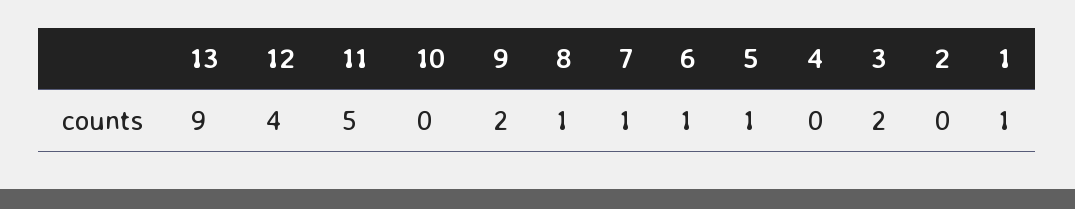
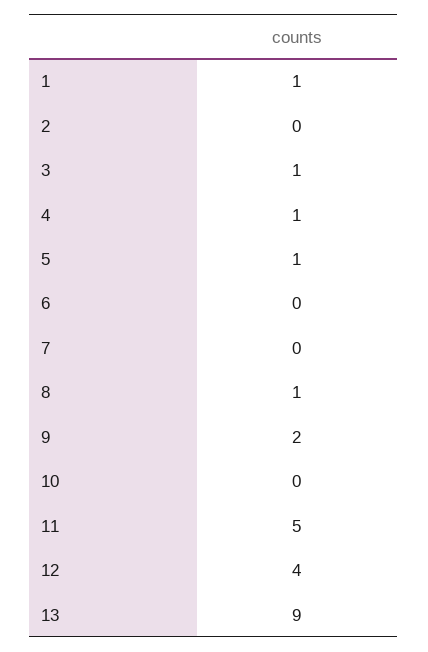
7: 1 -> 0
6: 1 -> 0
4: 0 -> 1
3: 2 -> 1

